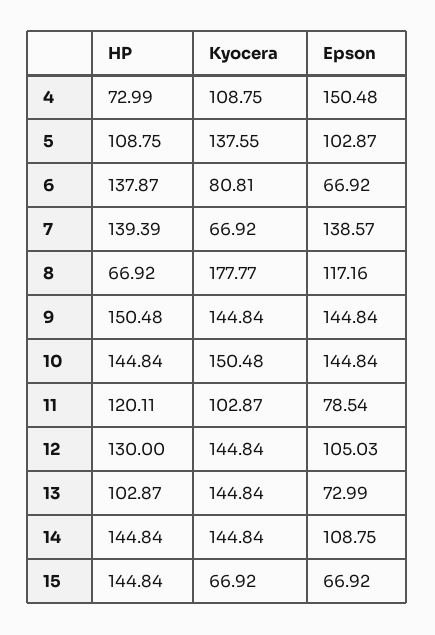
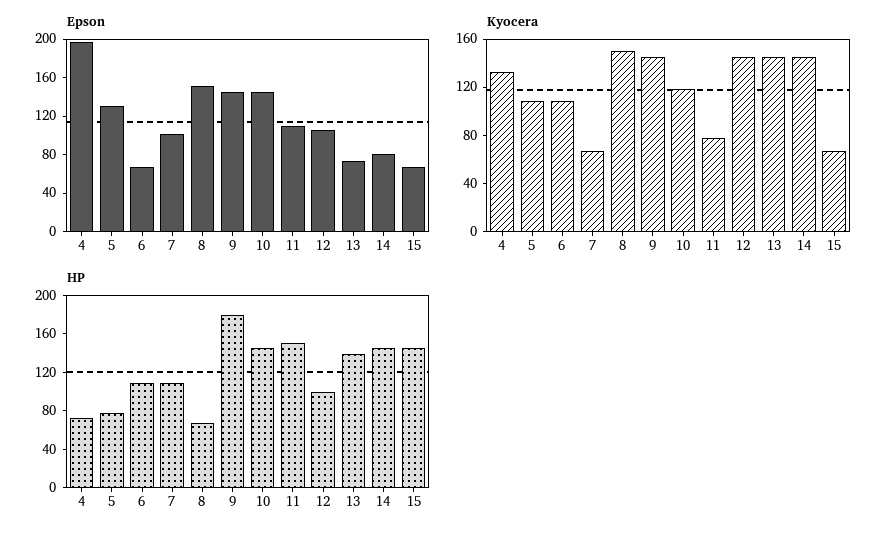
Kyocera, 4: 108.75 -> 130
Epson, 4: 150.48 -> 200
HP, 5: 108.75 -> 80
Kyocera, 5: 137.55 -> 110
Epson, 5: 102.87 -> 130
HP, 6: 137.87 -> 110
Kyocera, 6: 80.81 -> 110
HP, 7: 139.39 -> 110
Epson, 7: 138.57 -> 100
Kyocera, 8: 177.77 -> 150
Epson, 8: 117.16 -> 150
HP, 9: 150.48 -> 180
Kyocera, 10: 150.48 -> 120
HP, 11: 120.11 -> 150
Kyocera, 11: 102.87 -> 80
Epson, 11: 78.54 -> 110
HP, 12: 130 -> 100
HP, 13: 102.87 -> 140
Epson, 14: 108.75 -> 80

